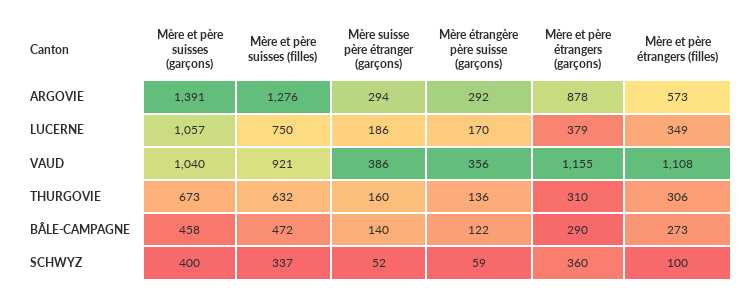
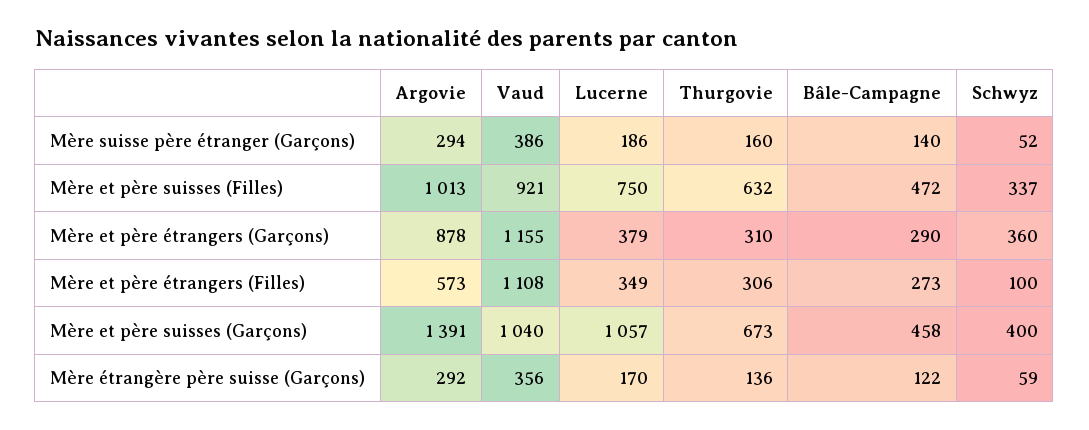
Mère et père suisses (filles), ARGOVIE: 1276 -> 1013

